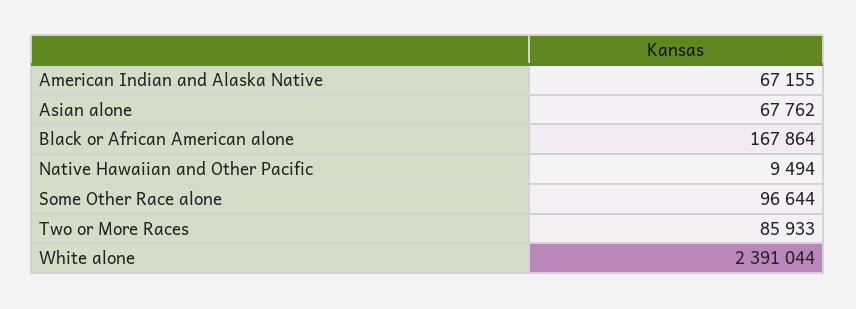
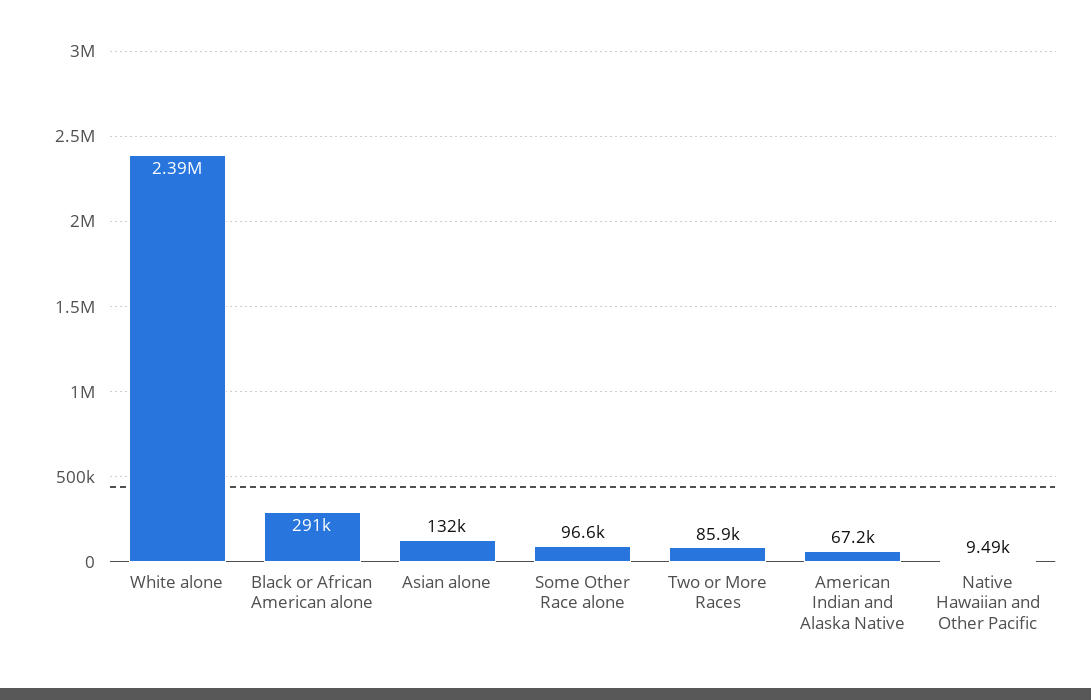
Asian alone: 67762 -> 132000
Black or African American alone: 167864 -> 291000

